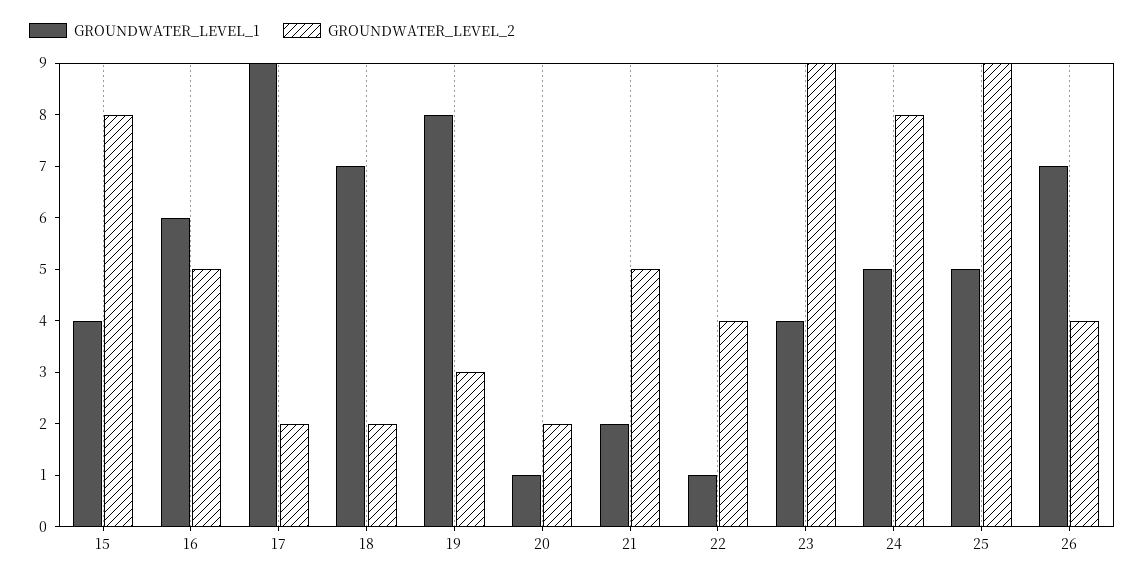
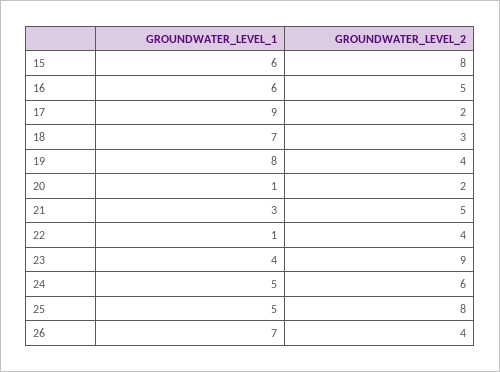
GROUNDWATER_LEVEL_1, 15: 4 -> 6
GROUNDWATER_LEVEL_2, 18: 2 -> 3
GROUNDWATER_LEVEL_2, 19: 3 -> 4
GROUNDWATER_LEVEL_1, 21: 2 -> 3
GROUNDWATER_LEVEL_2, 24: 8 -> 6
GROUNDWATER_LEVEL_2, 25: 9 -> 8

